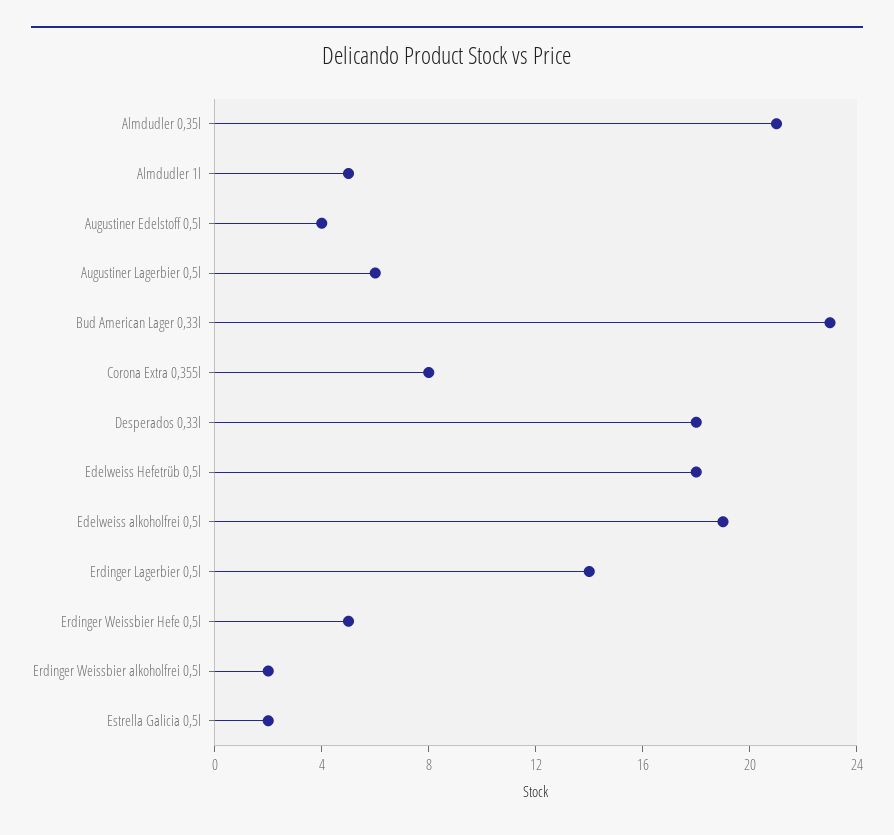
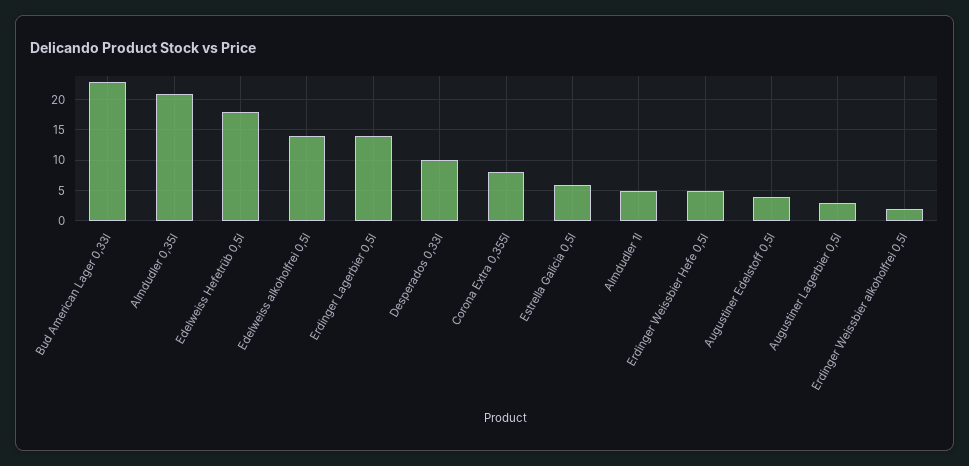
Augustiner Lagerbier 0,5l: 6 -> 3
Desperados 0,33l: 18 -> 10
Edelweiss alkoholfrei 0,5l: 19 -> 14
Estrella Galicia 0,5l: 2 -> 6

